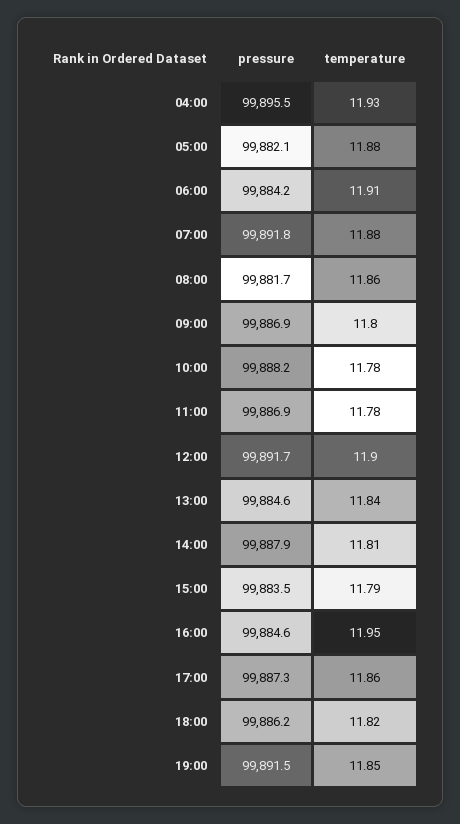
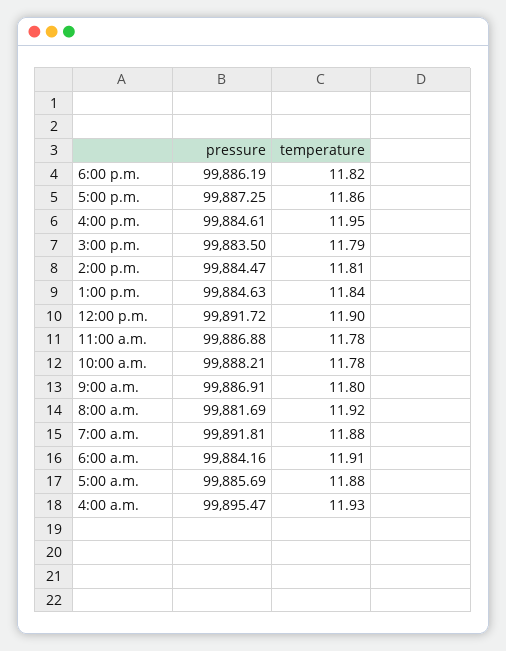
pressure, 05:00: 99882.1 -> 99885.69
temperature, 08:00: 11.86 -> 11.92
pressure, 14:00: 99887.9 -> 99884.47
pressure, 19:00: 99891.5 -> none
temperature, 19:00: 11.85 -> none

